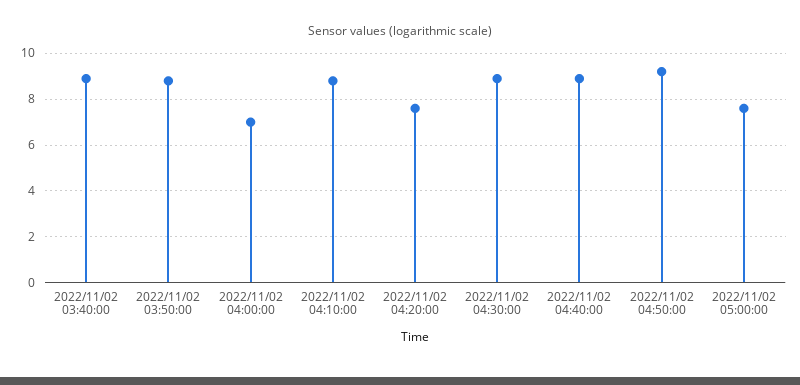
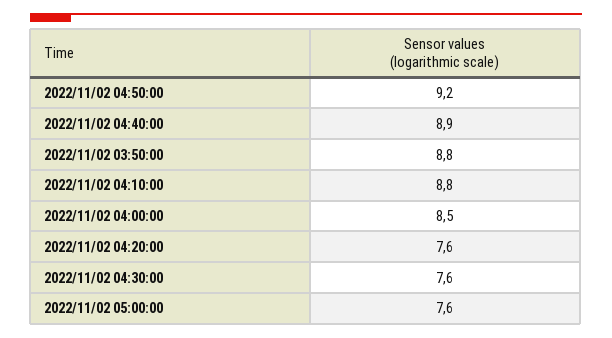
2022/11/02 03:40:00: 9 -> none
2022/11/02 04:00:00: 7 -> 8.5
2022/11/02 04:30:00: 9 -> 7.6

